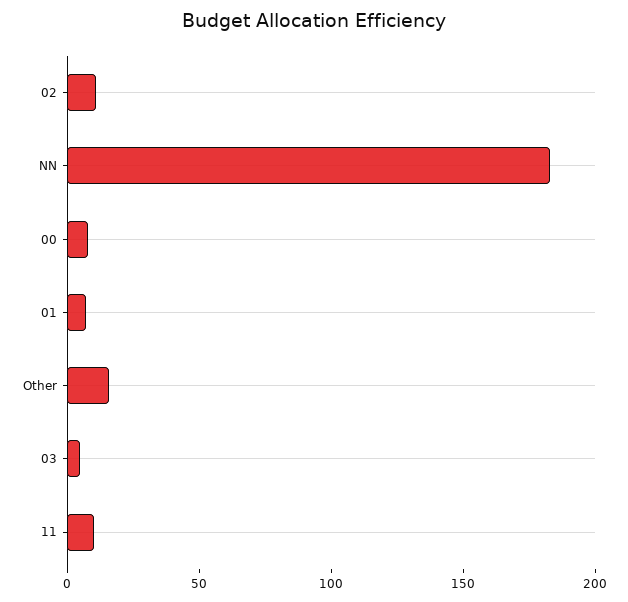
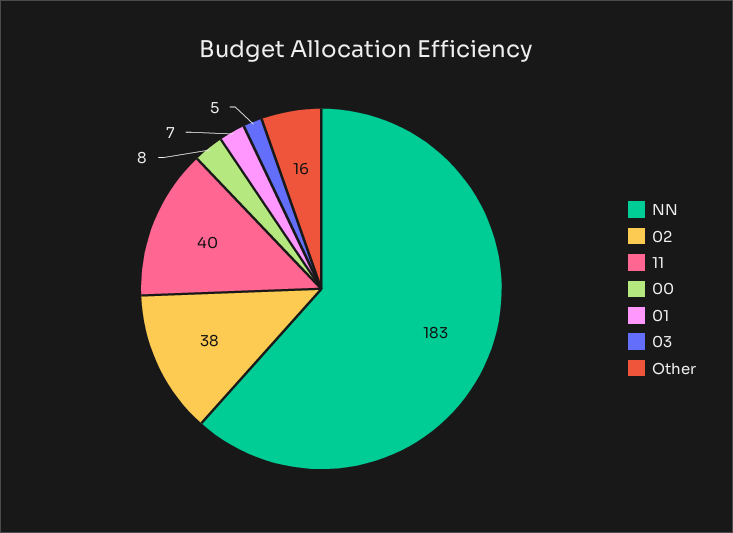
02: 10 -> 38
11: 10 -> 40

